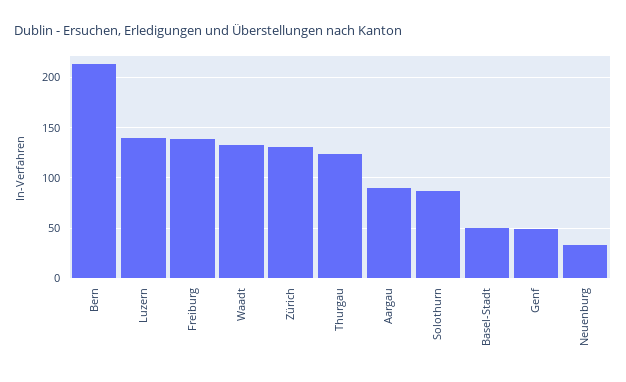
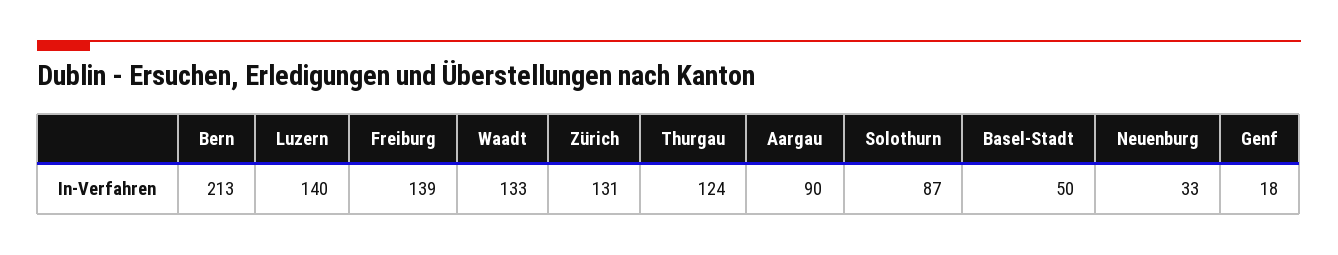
Genf: 50 -> 18

